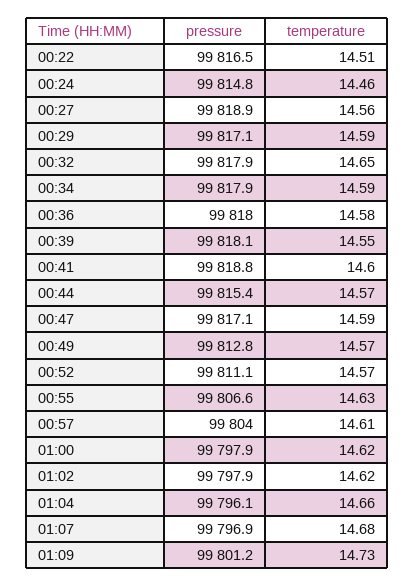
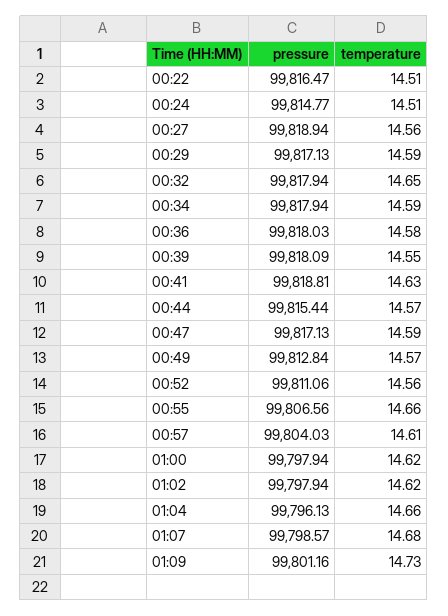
temperature, 00:24: 14.46 -> 14.51
temperature, 00:41: 14.6 -> 14.63
temperature, 00:52: 14.57 -> 14.56
temperature, 00:55: 14.63 -> 14.66
pressure, 01:07: 99796.9 -> 99798.57

